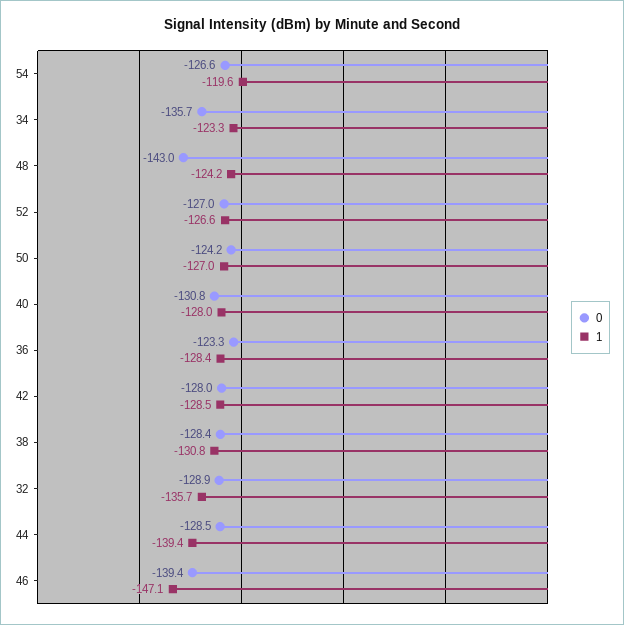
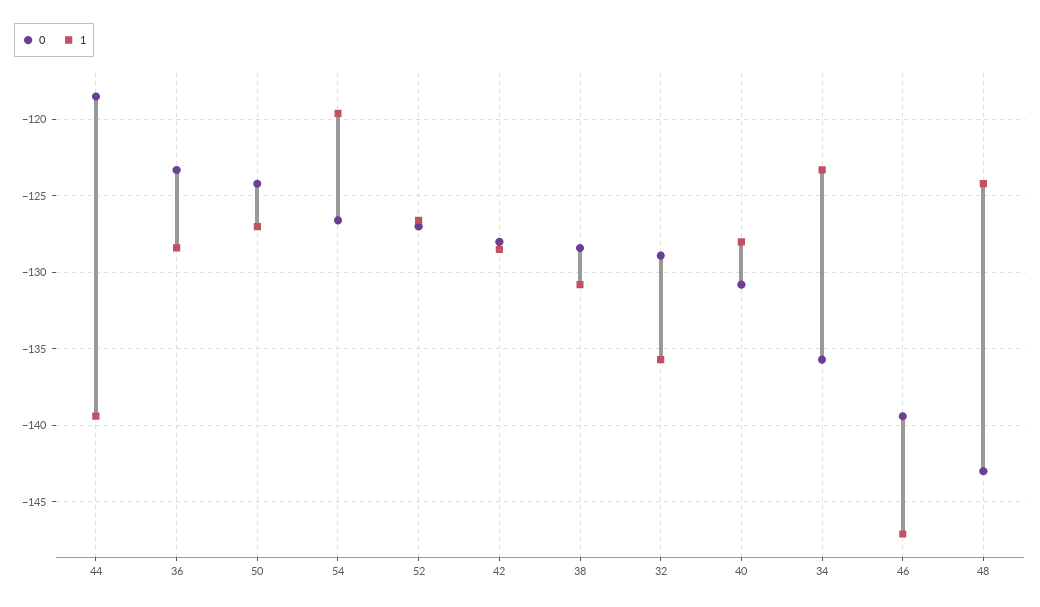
0, 44: -128.5 -> -118.5

